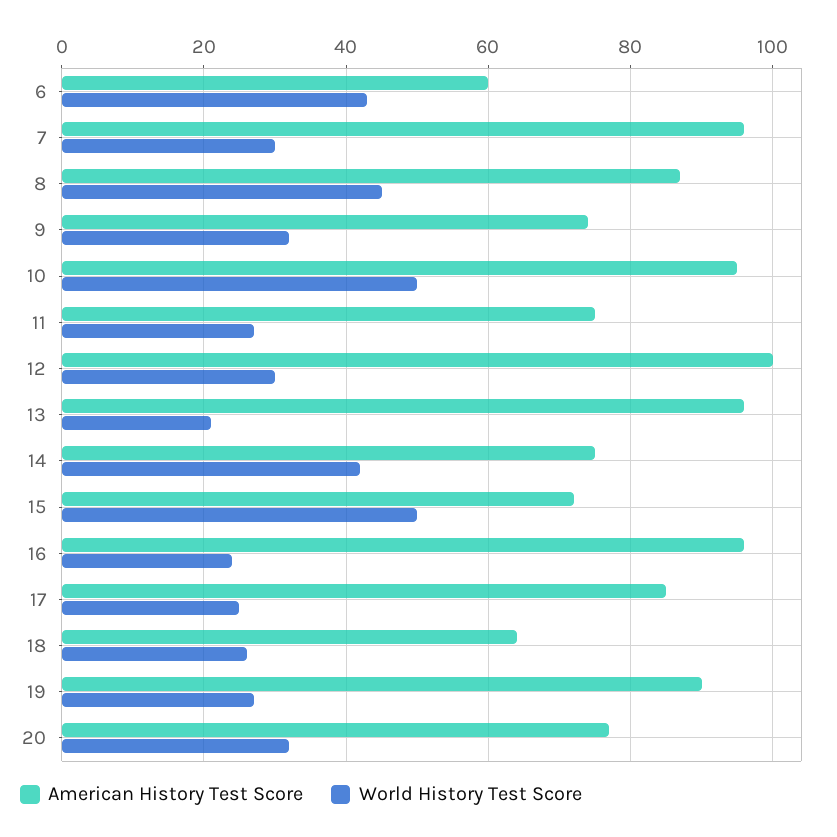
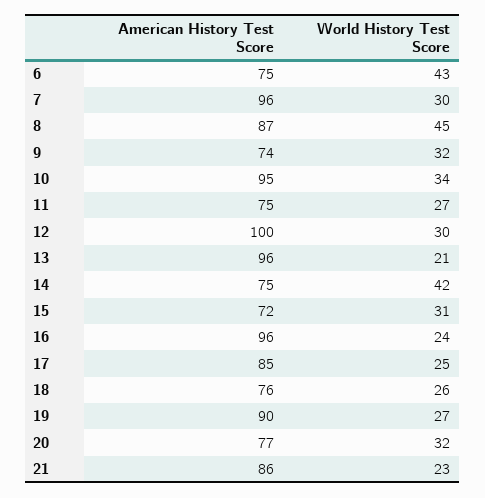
American History Test Score, 6: 60 -> 75
World History Test Score, 10: 50 -> 34
World History Test Score, 15: 50 -> 31
American History Test Score, 18: 65 -> 76
American History Test Score, 21: none -> 86
World History Test Score, 21: none -> 23

